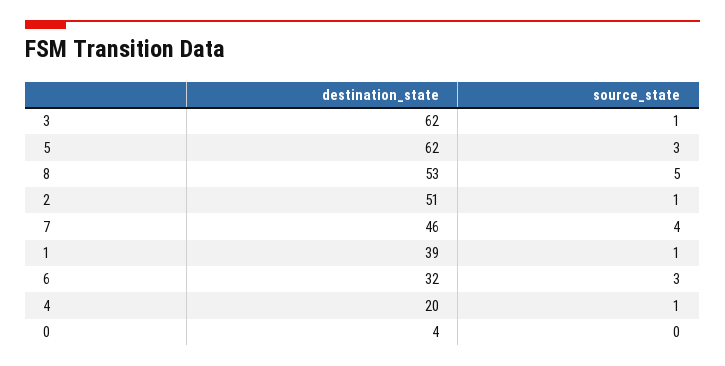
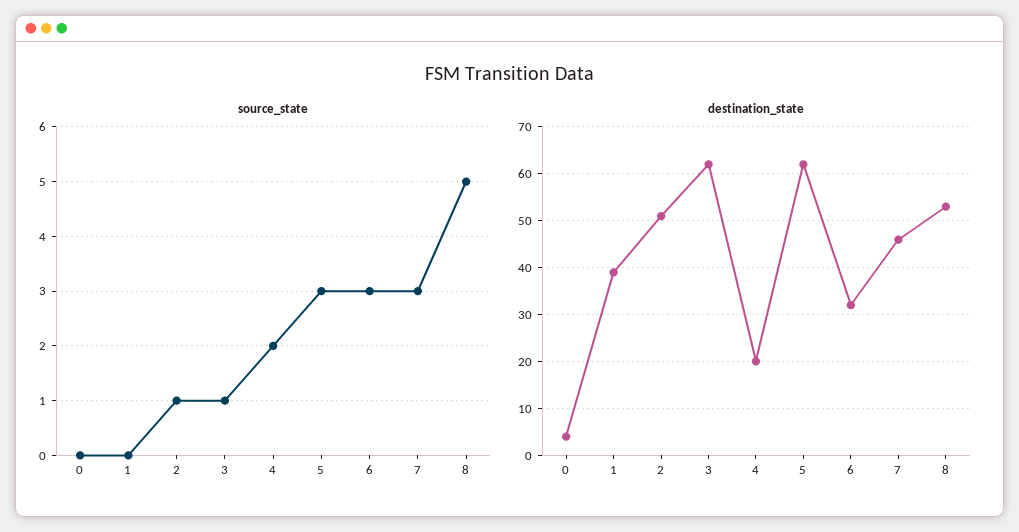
source_state, 7: 4 -> 3
source_state, 1: 1 -> 0
source_state, 4: 1 -> 2

